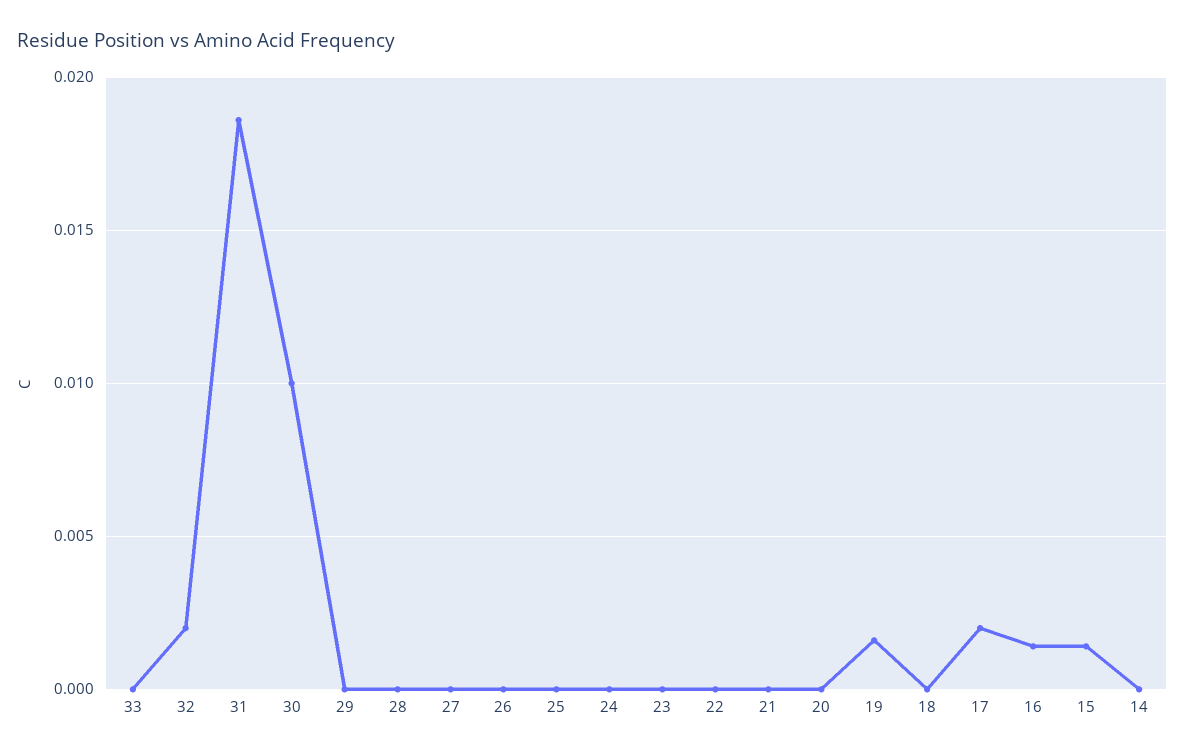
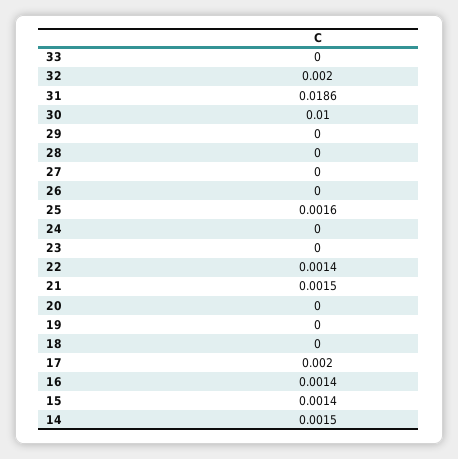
25: 0 -> 0.0016
22: 0 -> 0.0014
21: 0 -> 0.0015
19: 0.0015 -> 0
14: 0 -> 0.0015

